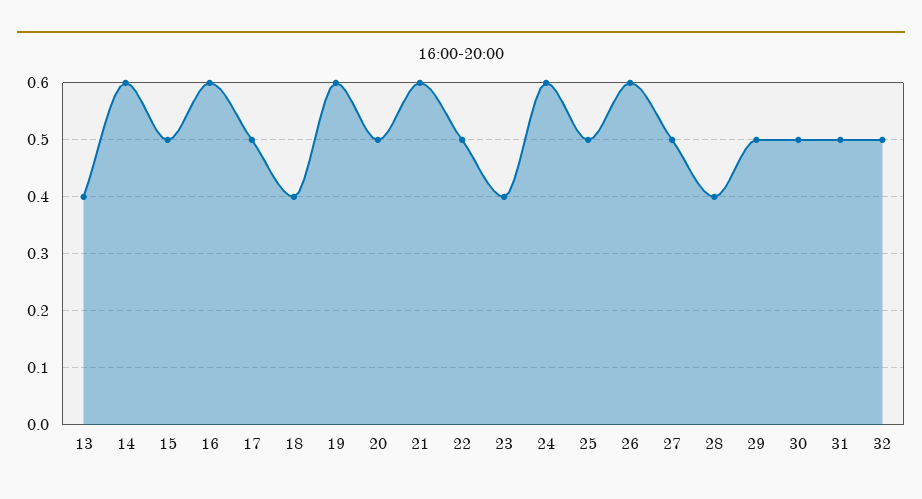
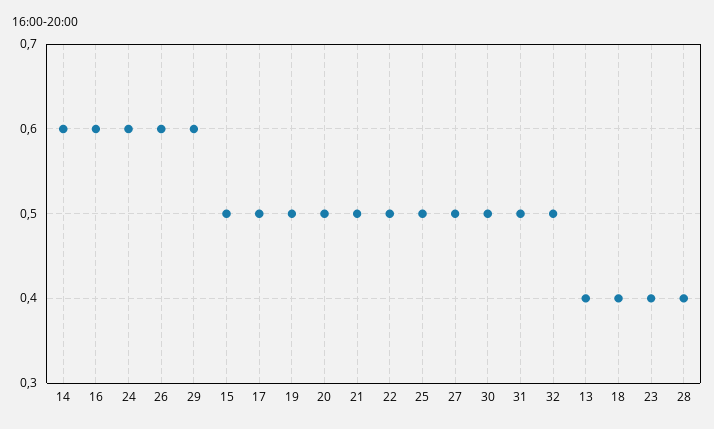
19: 0.6 -> 0.5
21: 0.6 -> 0.5
29: 0.5 -> 0.6

